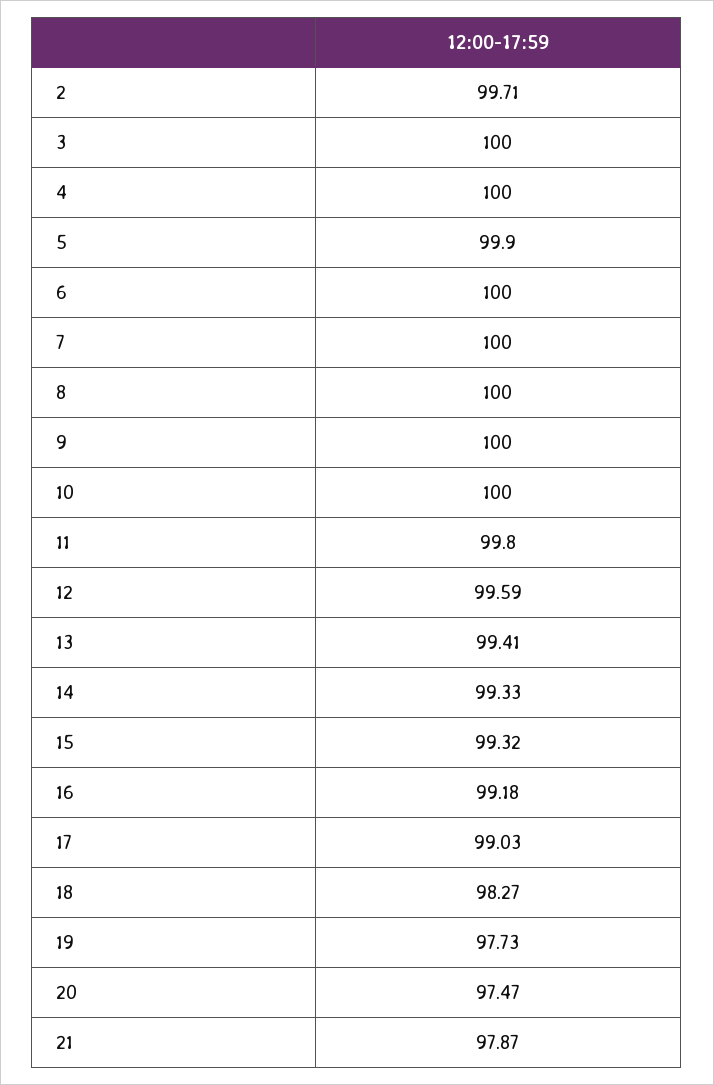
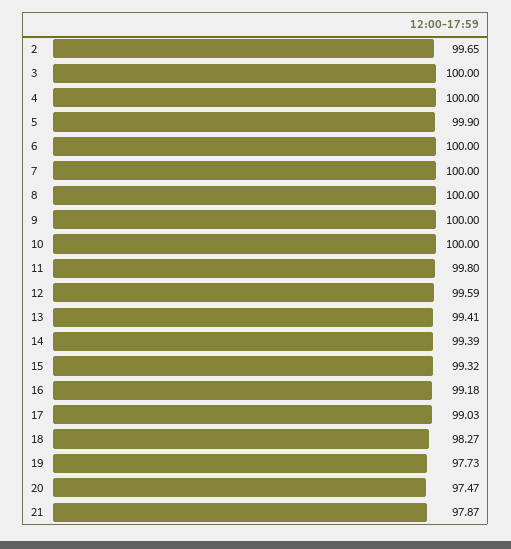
2: 99.71 -> 99.65
14: 99.33 -> 99.39

